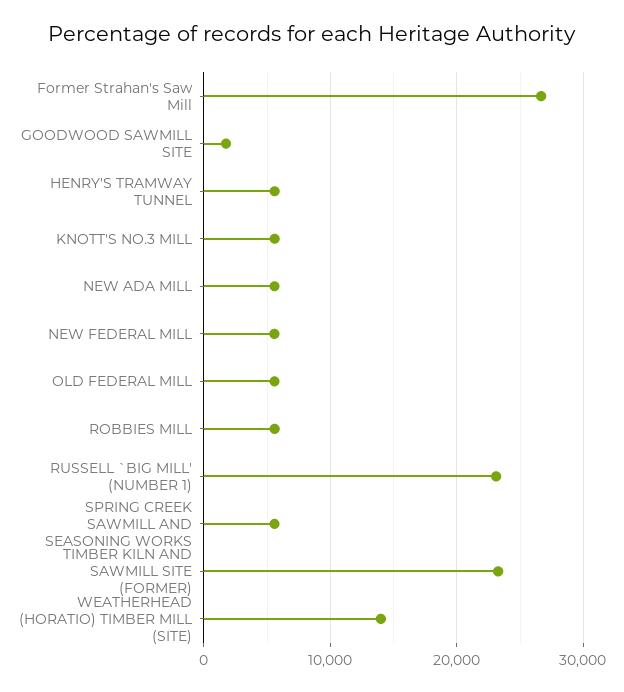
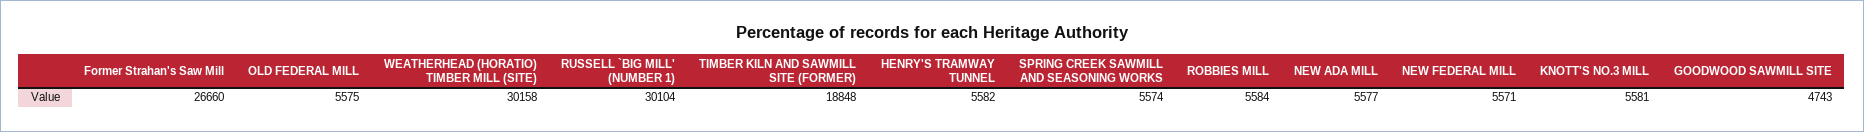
GOODWOOD SAWMILL SITE: 2000 -> 4743
RUSSELL `BIG MILL' (NUMBER 1): 23000 -> 30104
TIMBER KILN AND SAWMILL SITE (FORMER): 23000 -> 18848
WEATHERHEAD (HORATIO) TIMBER MILL (SITE): 14000 -> 30158

